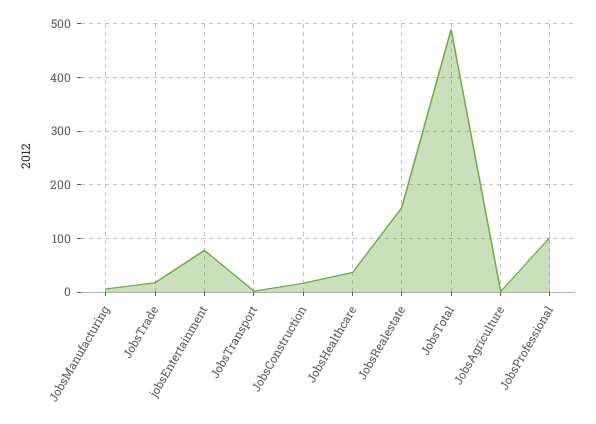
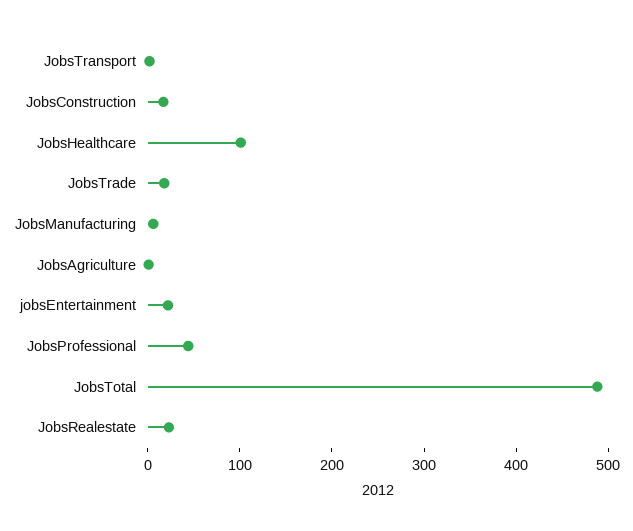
jobsEntertainment: 80 -> 20
JobsHealthcare: 40 -> 100
JobsRealestate: 160 -> 20
JobsProfessional: 100 -> 40

